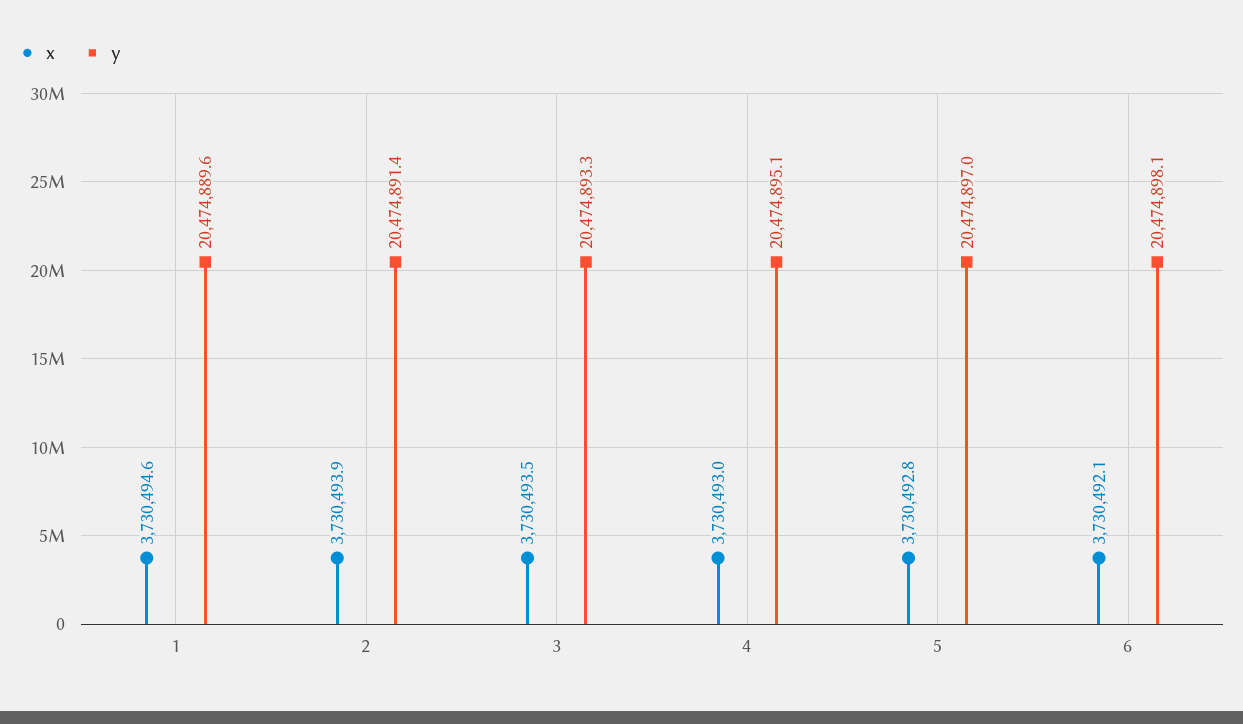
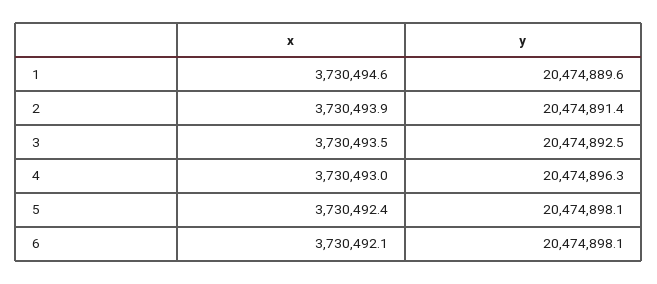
y, 3: 20474893.3 -> 20474892.5
y, 4: 20474895.1 -> 20474896.3
x, 5: 3730492.8 -> 3730492.4
y, 5: 20474897 -> 20474898.1

